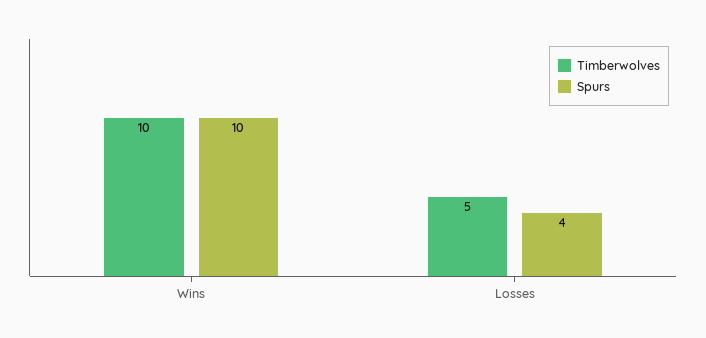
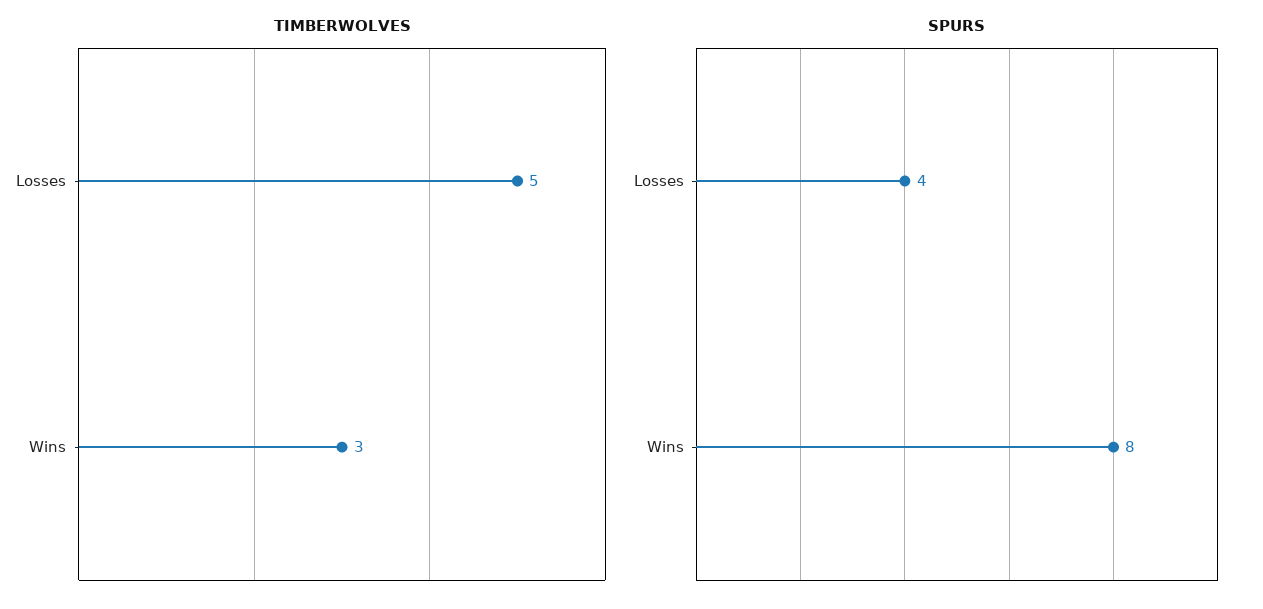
Timberwolves, Wins: 10 -> 3
Spurs, Wins: 10 -> 8

